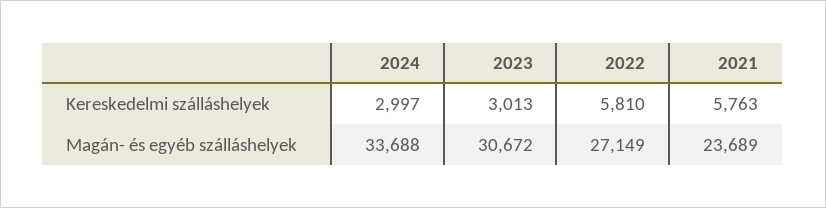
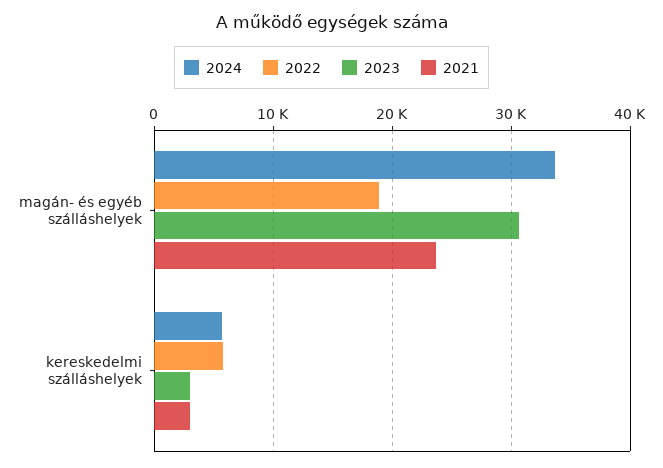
2024, Kereskedelmi szálláshelyek: 2997 -> 6000
2021, Kereskedelmi szálláshelyek: 5763 -> 3000
2022, Magán- és egyéb szálláshelyek: 27149 -> 19000

